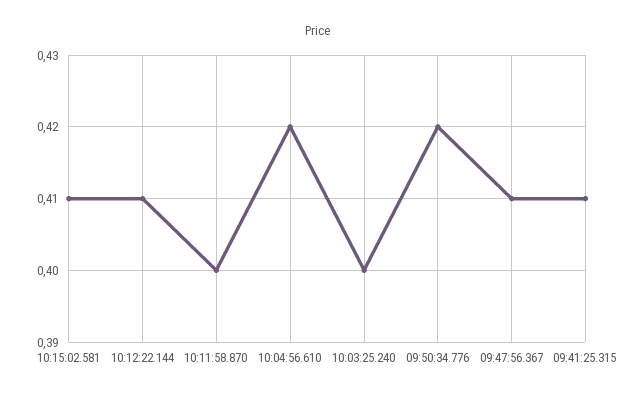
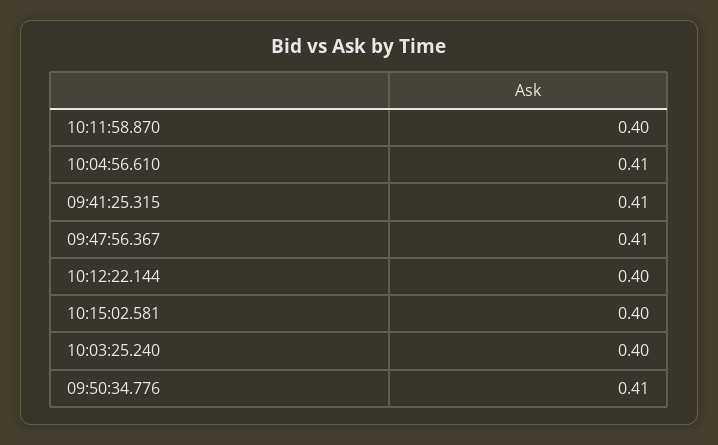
10:15:02.581: 0.41 -> 0.4
10:12:22.144: 0.41 -> 0.4
10:04:56.610: 0.42 -> 0.41
09:50:34.776: 0.42 -> 0.41

